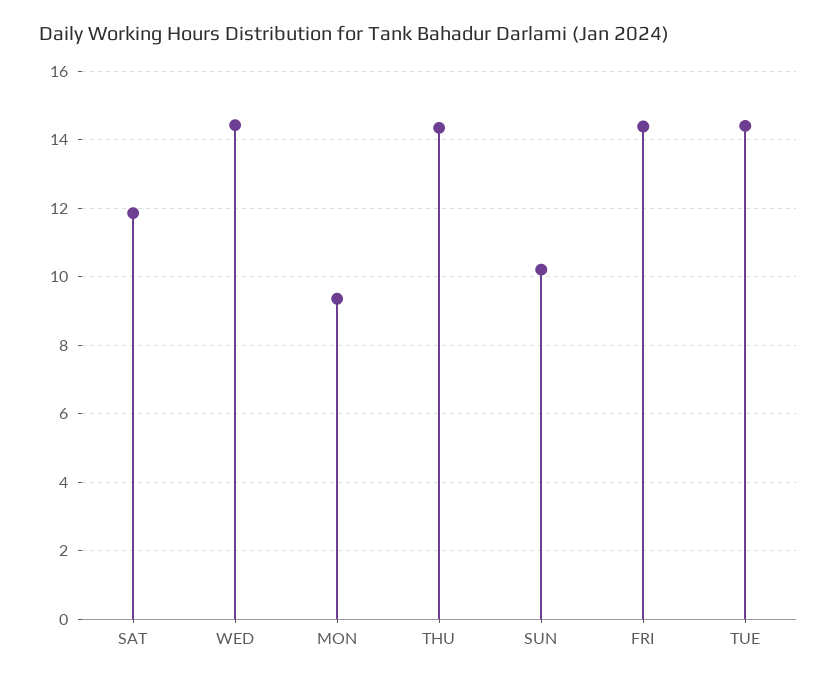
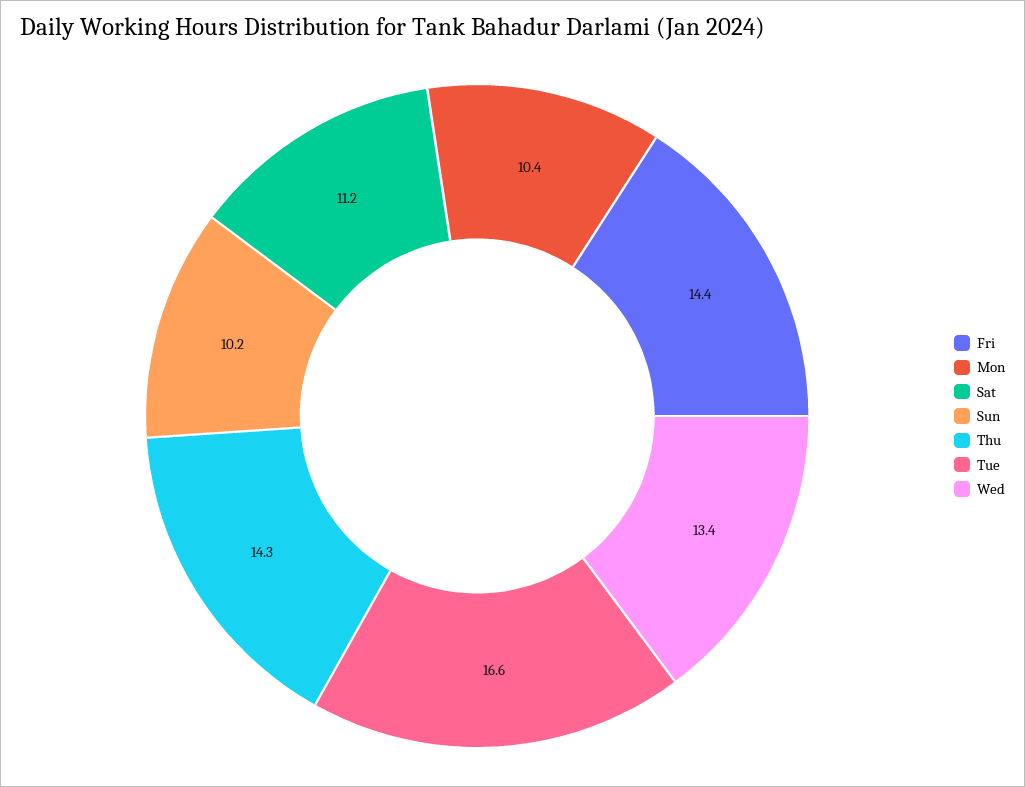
SAT: 11.8 -> 11.2
WED: 14.4 -> 13.4
MON: 9.4 -> 10.4
TUE: 14.4 -> 16.6

